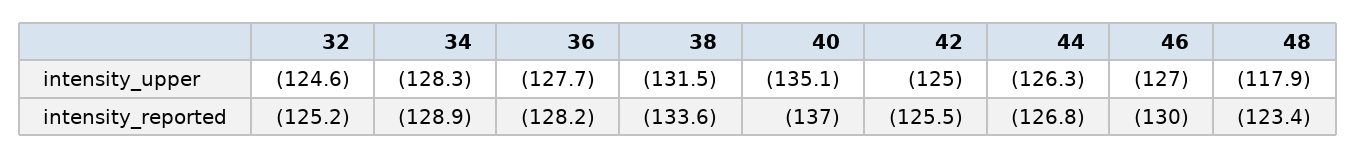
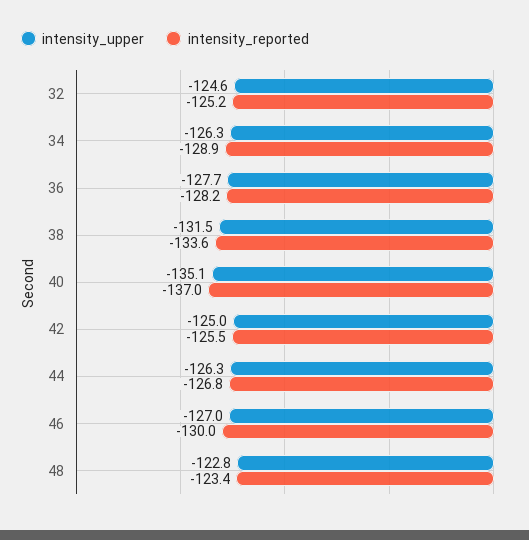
intensity_upper, 34: -128.3 -> -126.3
intensity_upper, 48: -117.9 -> -122.8

